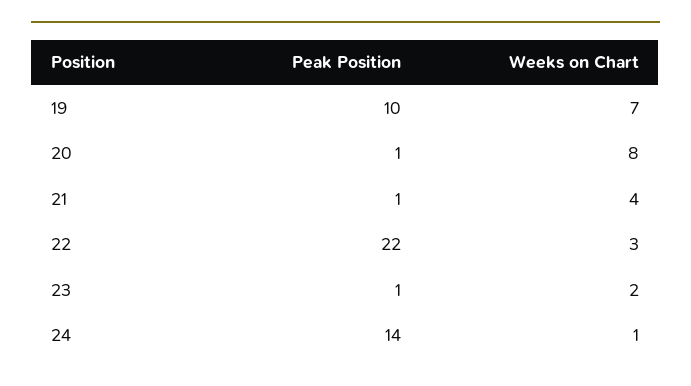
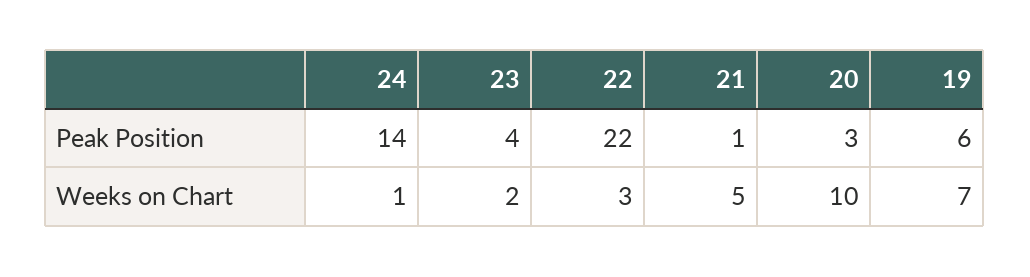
Peak Position, 19: 10 -> 6
Peak Position, 20: 1 -> 3
Weeks on Chart, 20: 8 -> 10
Weeks on Chart, 21: 4 -> 5
Peak Position, 23: 1 -> 4

